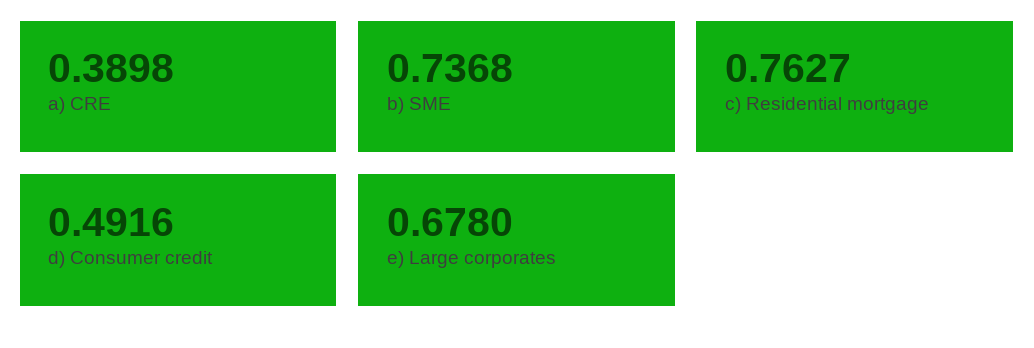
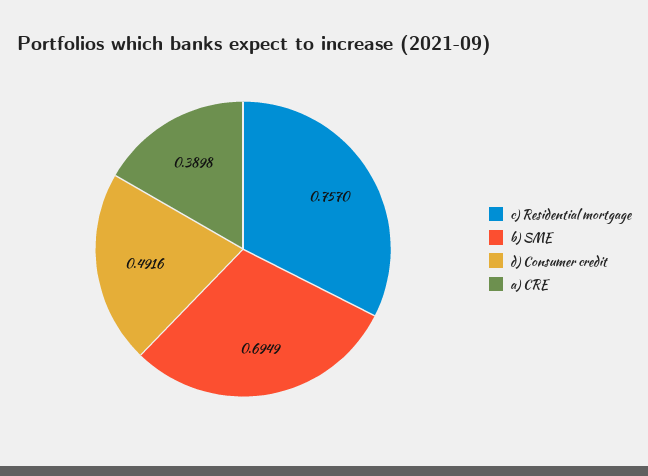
b) SME: 0.7368 -> 0.6949
c) Residential mortgage: 0.7627 -> 0.757
e) Large corporates: 0.678 -> none

